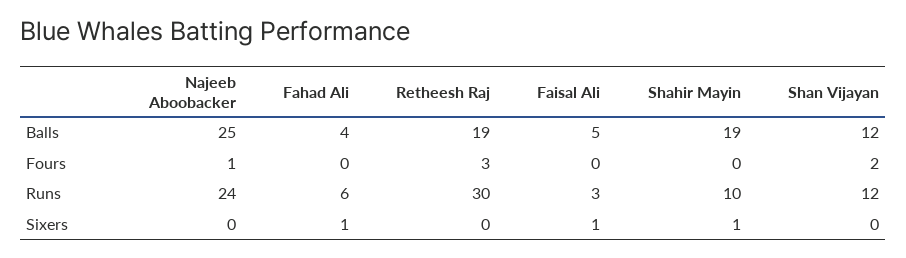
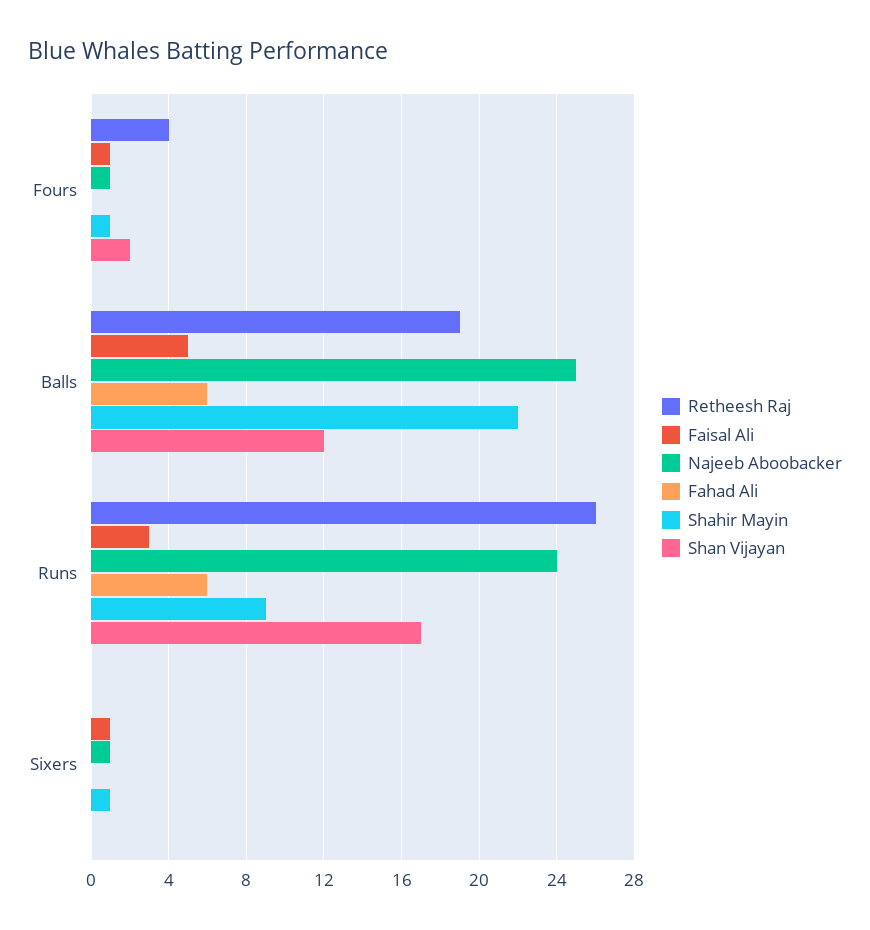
Fahad Ali, Balls: 4 -> 6
Shahir Mayin, Balls: 19 -> 22
Retheesh Raj, Fours: 3 -> 4
Faisal Ali, Fours: 0 -> 1
Shahir Mayin, Fours: 0 -> 1
Retheesh Raj, Runs: 30 -> 26
Shahir Mayin, Runs: 10 -> 9
Shan Vijayan, Runs: 12 -> 17
Najeeb Aboobacker, Sixers: 0 -> 1
Fahad Ali, Sixers: 1 -> 0

